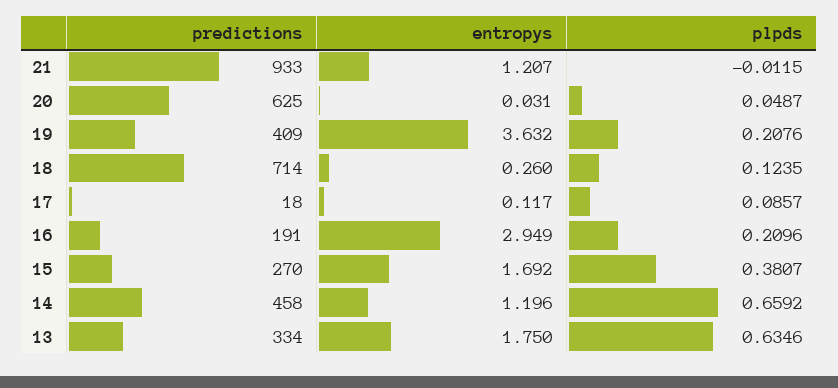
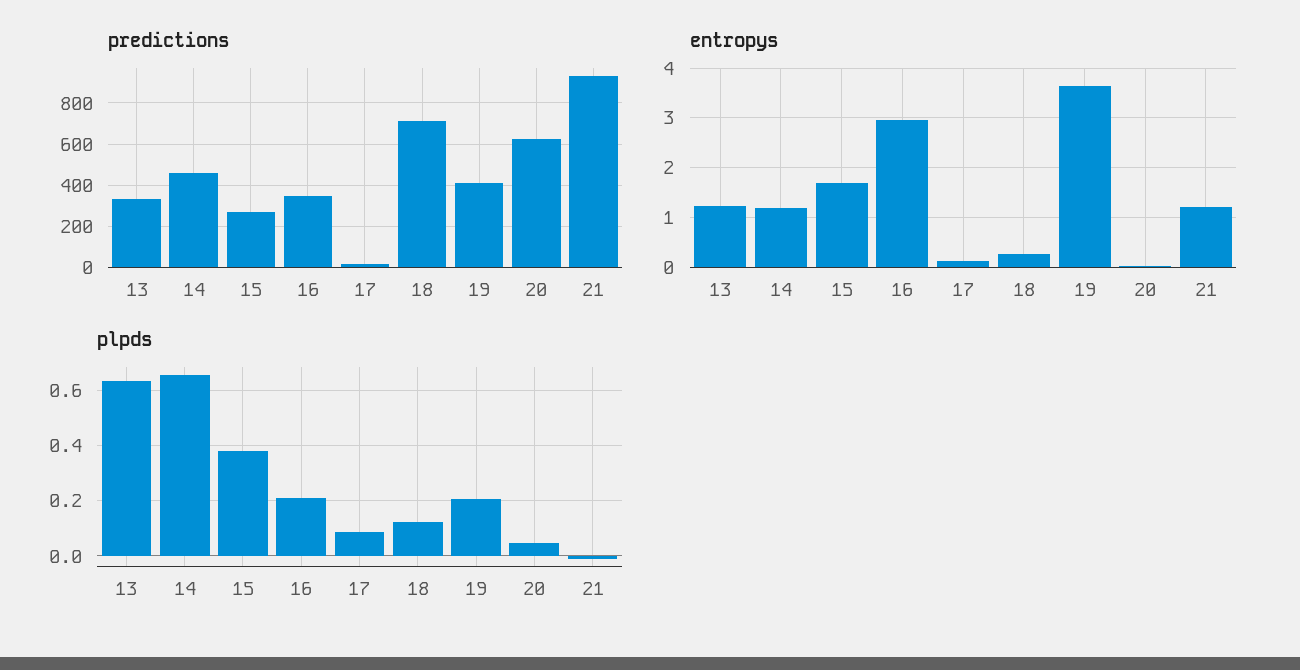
predictions, 16: 191 -> 350
entropys, 13: 1.75 -> 1.2

